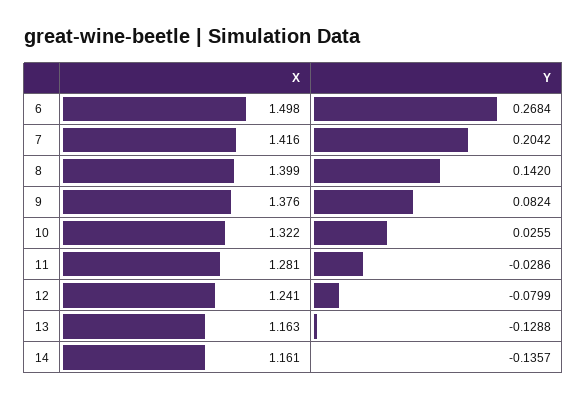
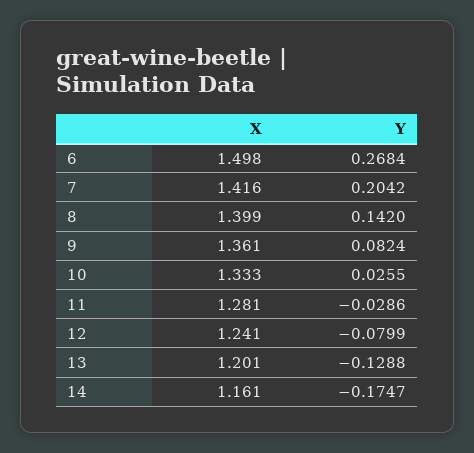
X, 9: 1.376 -> 1.361
X, 10: 1.322 -> 1.333
X, 13: 1.163 -> 1.201
Y, 14: -0.1357 -> -0.1747

